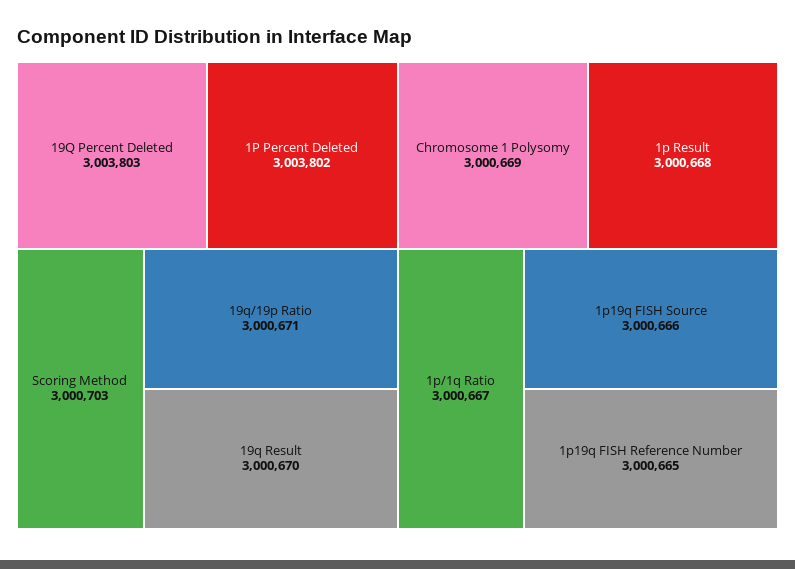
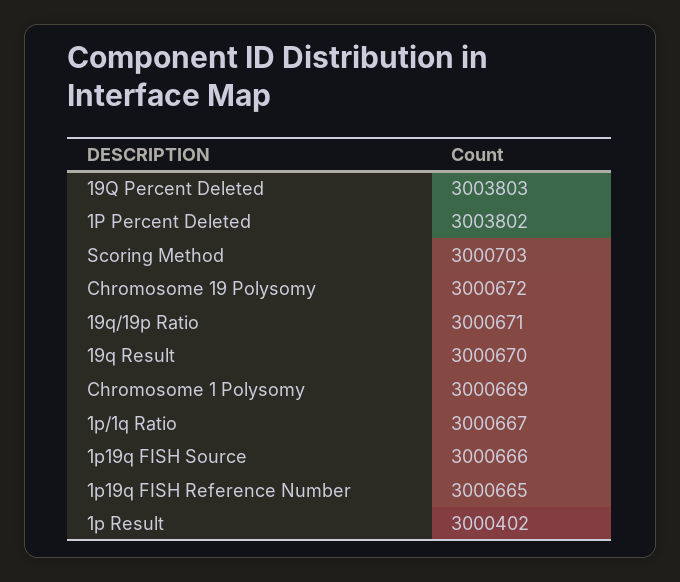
1p Result: 3000668 -> 3000402
Chromosome 19 Polysomy: none -> 3000672

